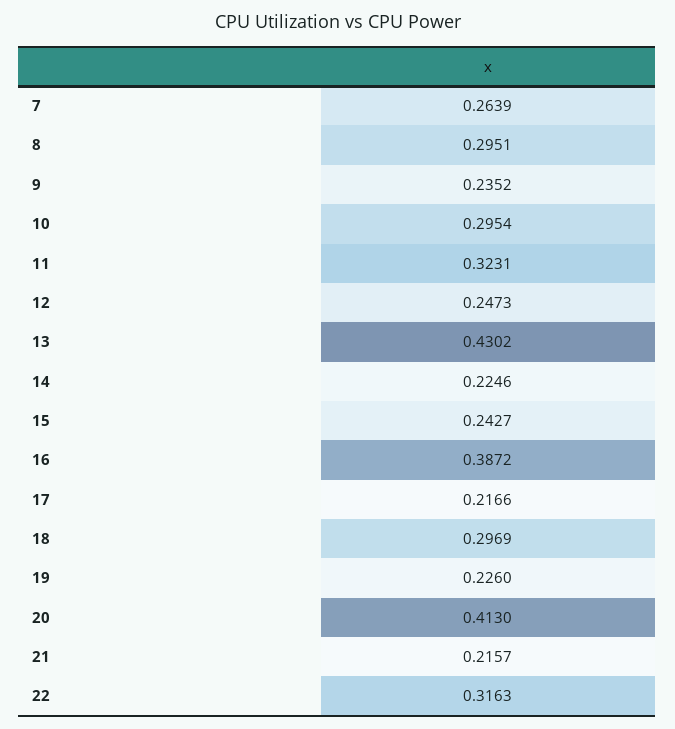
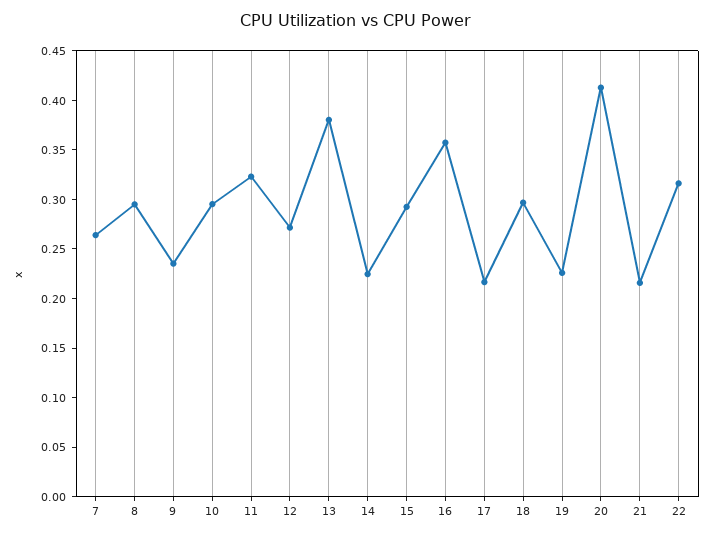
12: 0.2473 -> 0.27
13: 0.4302 -> 0.38
15: 0.2427 -> 0.29
16: 0.3872 -> 0.36

